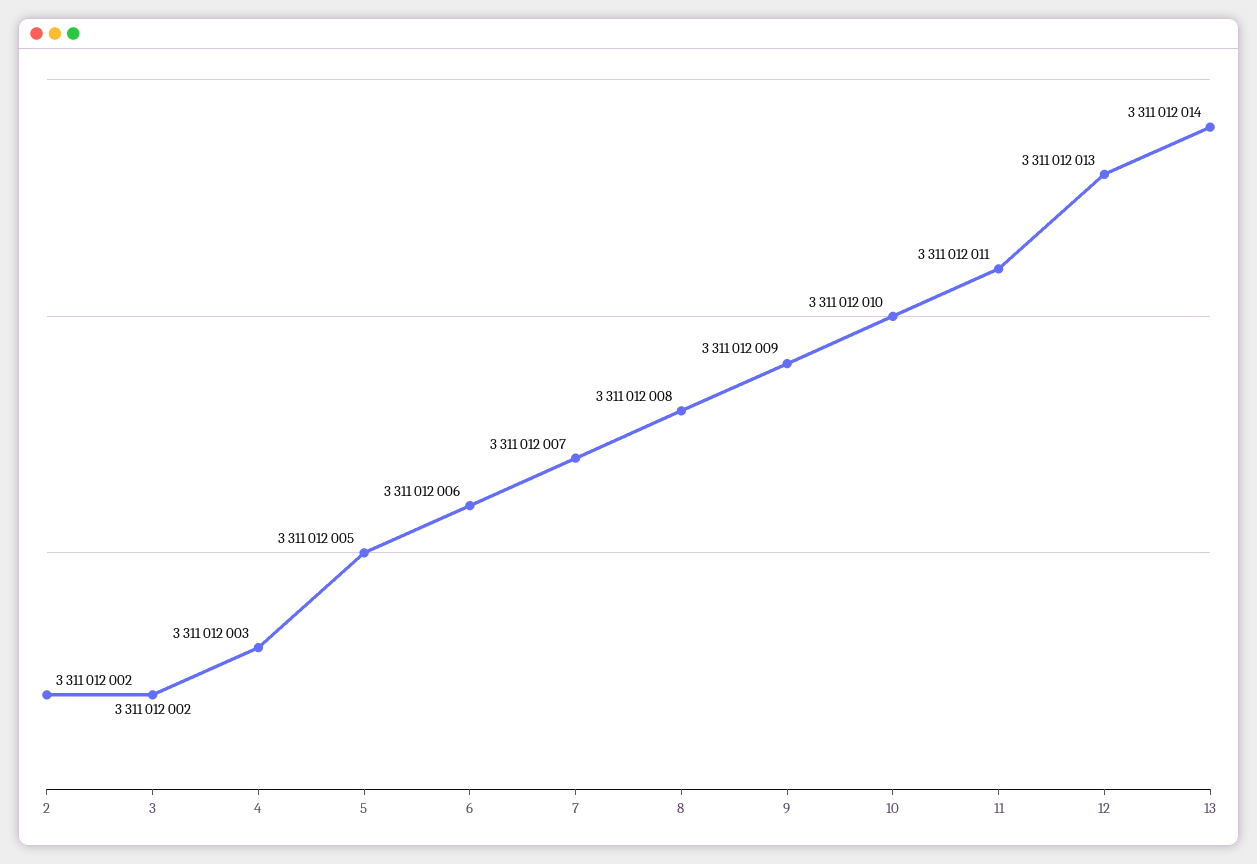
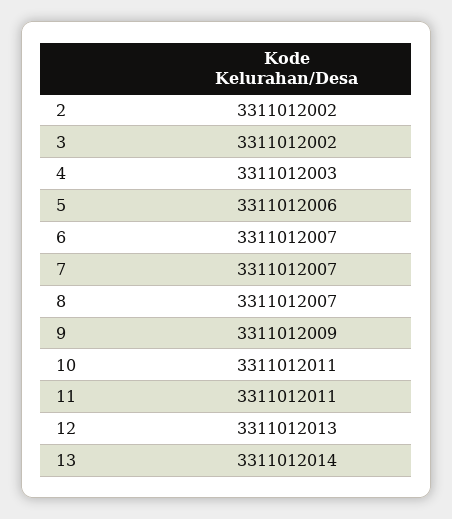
5: 3311012005 -> 3311012006
6: 3311012006 -> 3311012007
8: 3311012008 -> 3311012007
10: 3311012010 -> 3311012011

